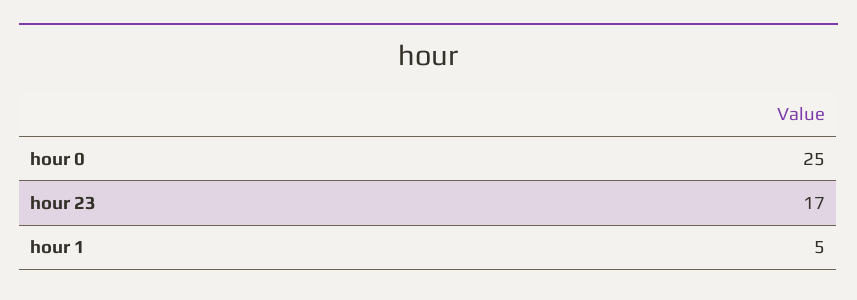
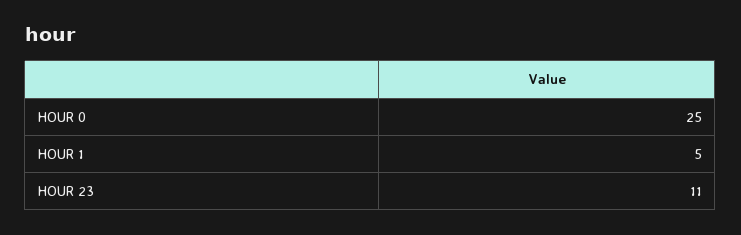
hour 23: 17 -> 11

